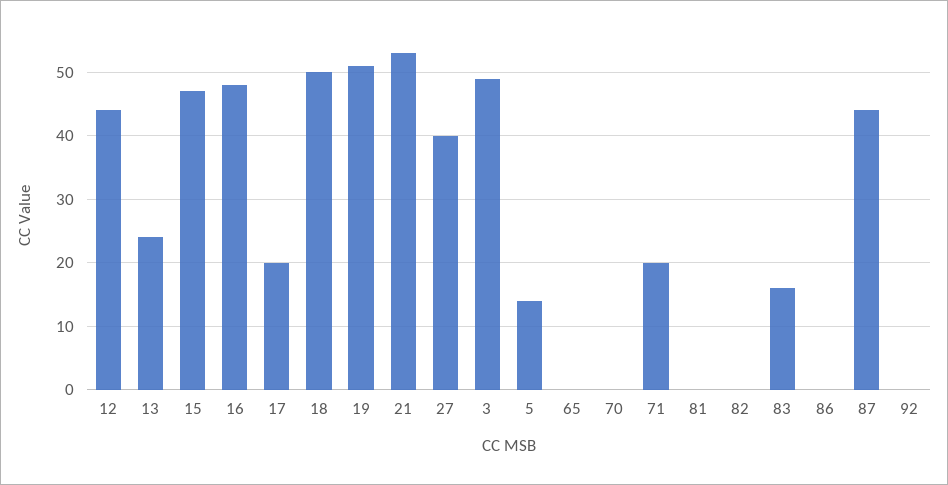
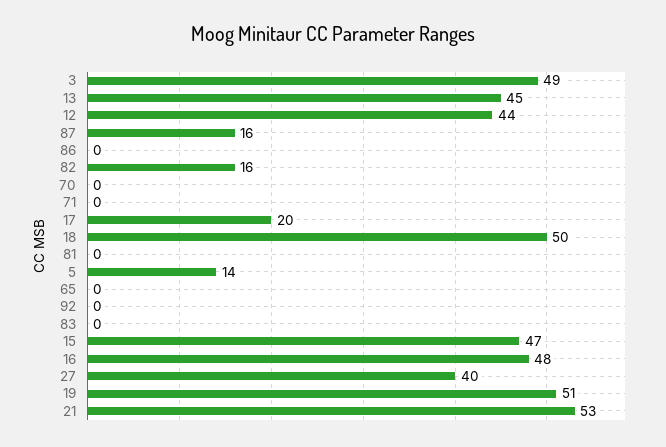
13: 24 -> 45
71: 20 -> 0
82: 0 -> 16
83: 16 -> 0
87: 44 -> 16

